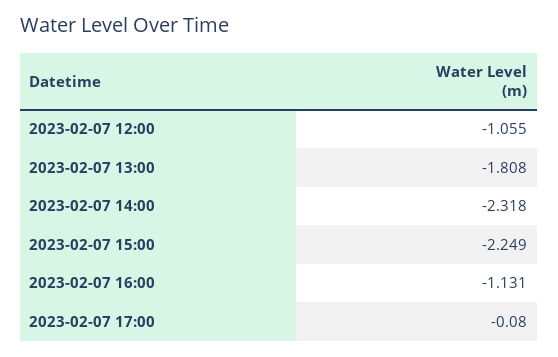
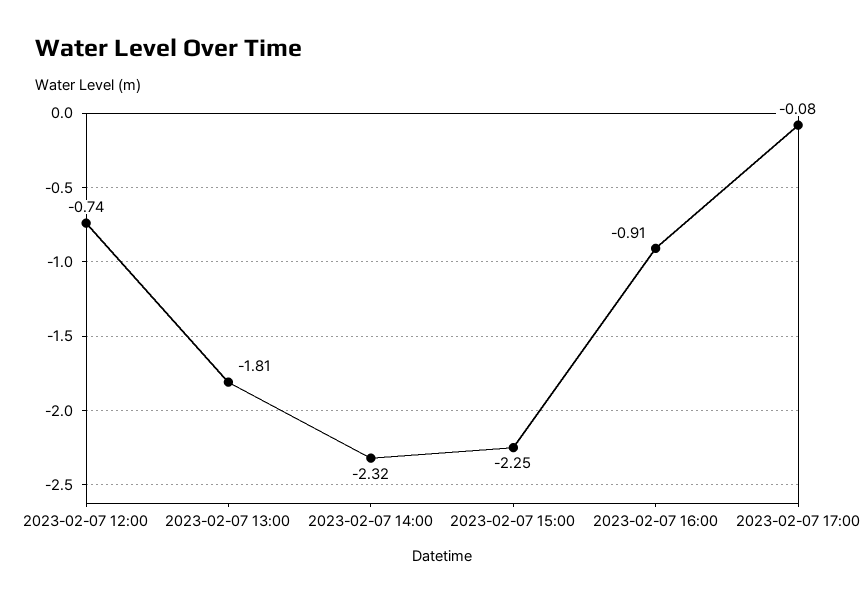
2023-02-07 12:00: -1.055 -> -0.74
2023-02-07 16:00: -1.131 -> -0.91

